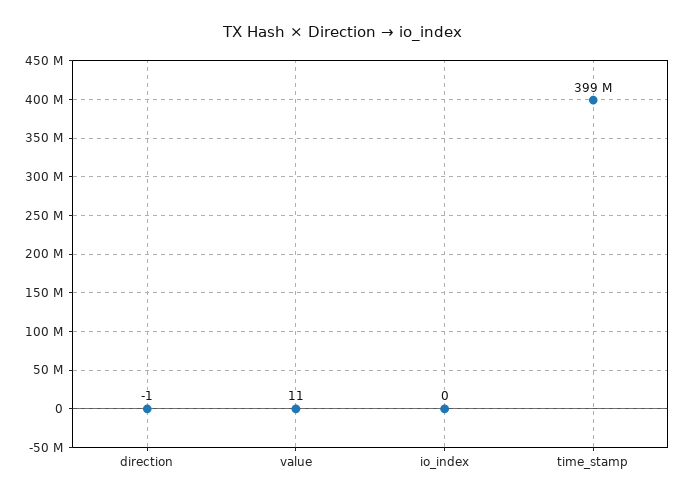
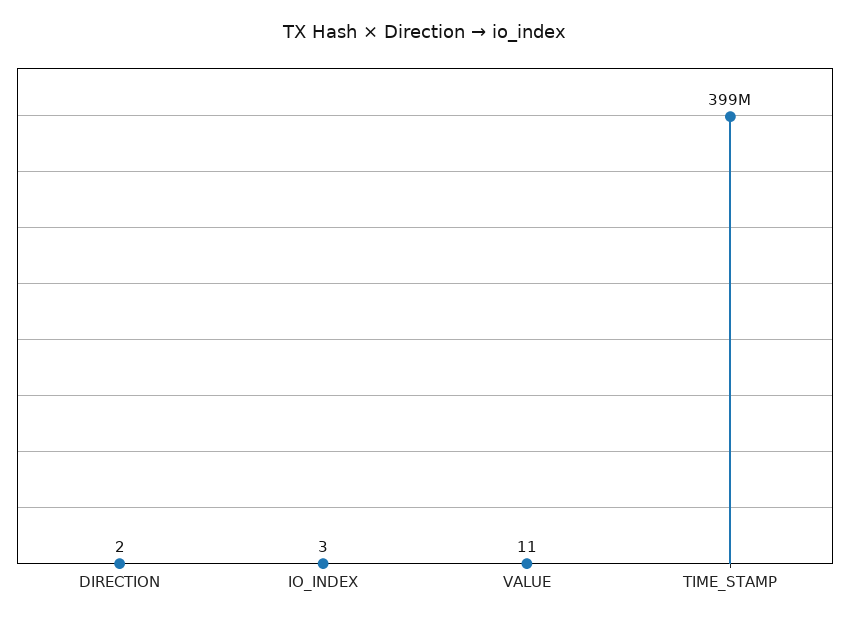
direction: -1 -> 2
io_index: 0 -> 3

